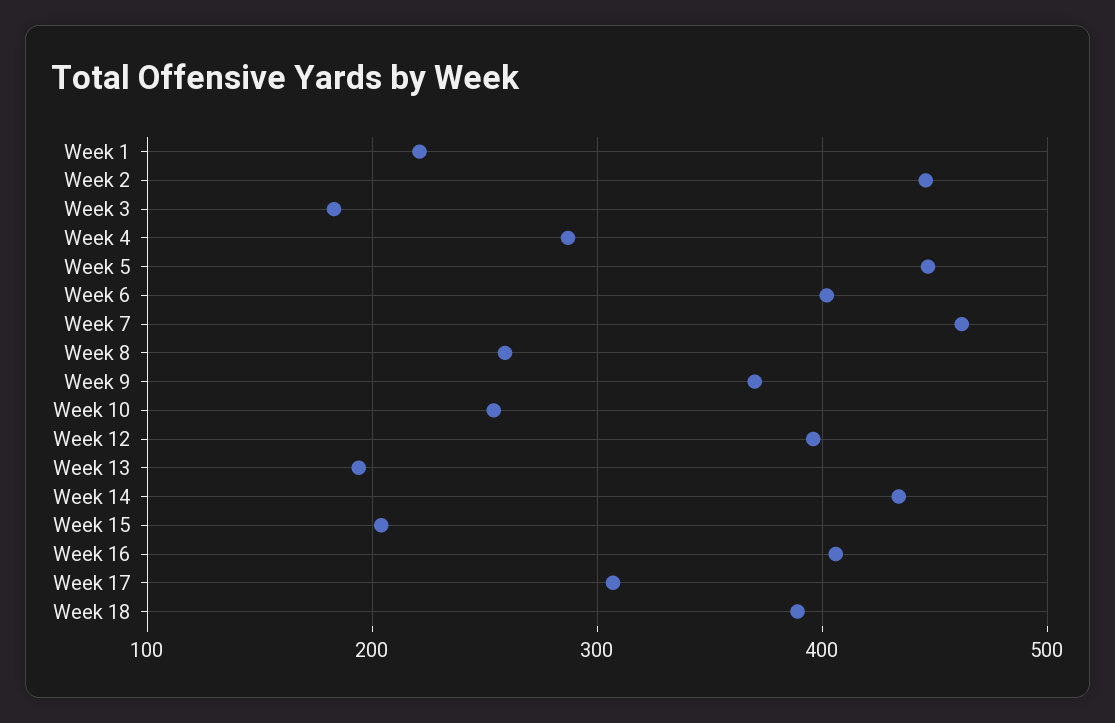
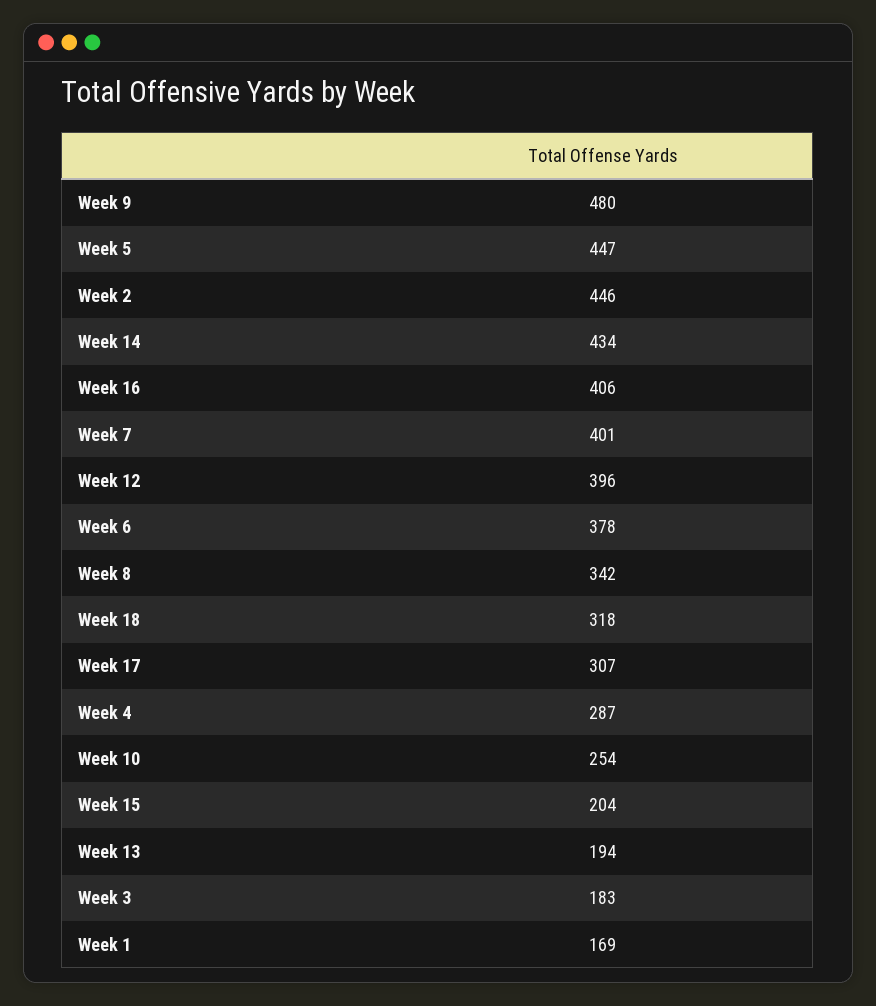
Week 1: 220 -> 169
Week 6: 400 -> 378
Week 7: 460 -> 401
Week 8: 260 -> 342
Week 9: 370 -> 480
Week 18: 390 -> 318

